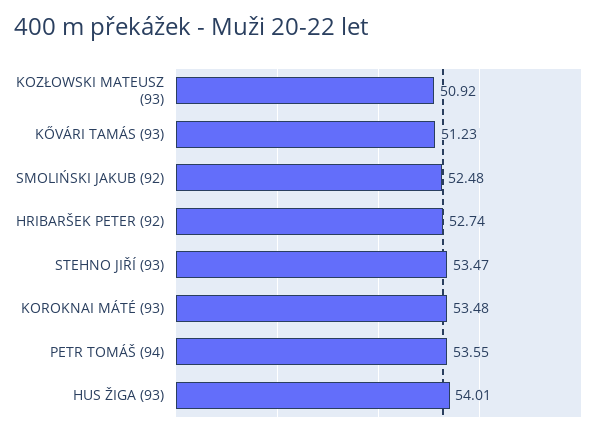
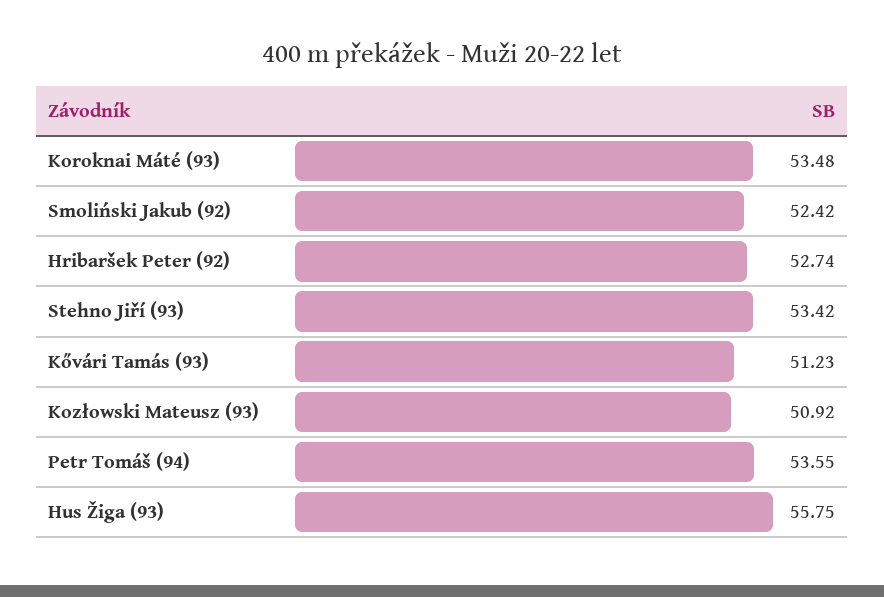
SMOLIŃSKI JAKUB (92): 52.48 -> 52.42
STEHNO JIŘÍ (93): 53.47 -> 53.42
HUS ŽIGA (93): 54.01 -> 55.75

